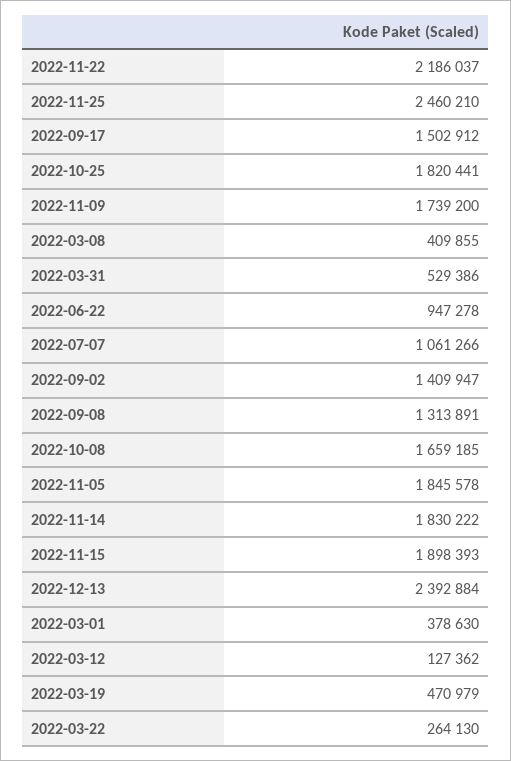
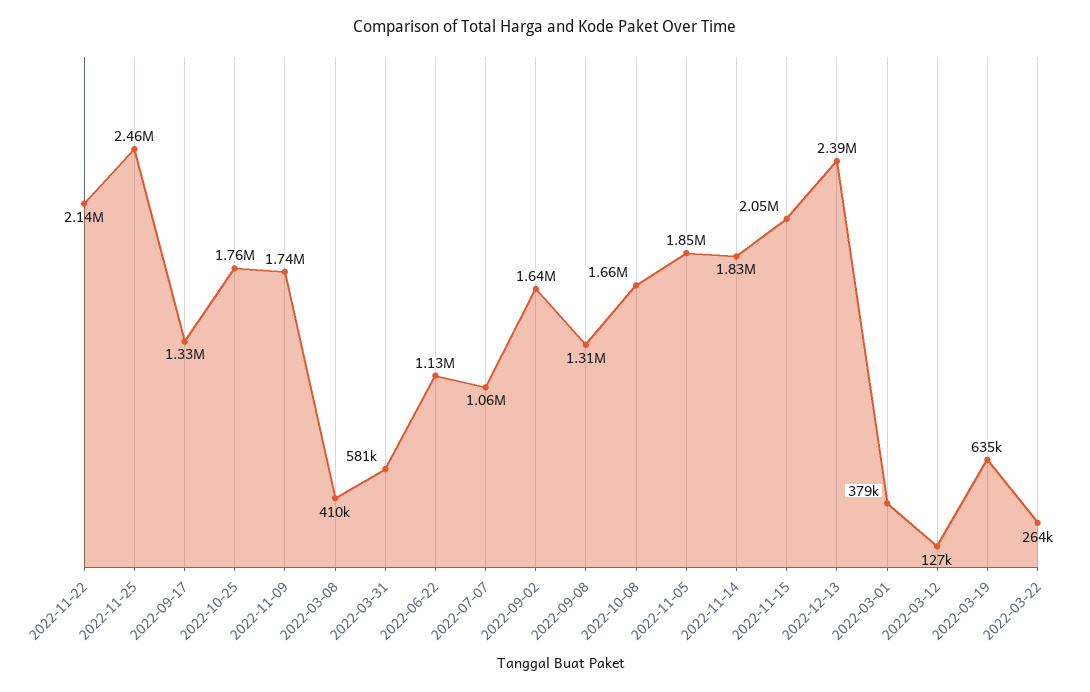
2022-11-22: 2186037 -> 2140000
2022-09-17: 1502912 -> 1330000
2022-10-25: 1820441 -> 1760000
2022-03-31: 529386 -> 581000
2022-06-22: 947278 -> 1130000
2022-09-02: 1409947 -> 1640000
2022-11-15: 1898393 -> 2050000
2022-03-19: 470979 -> 635000

